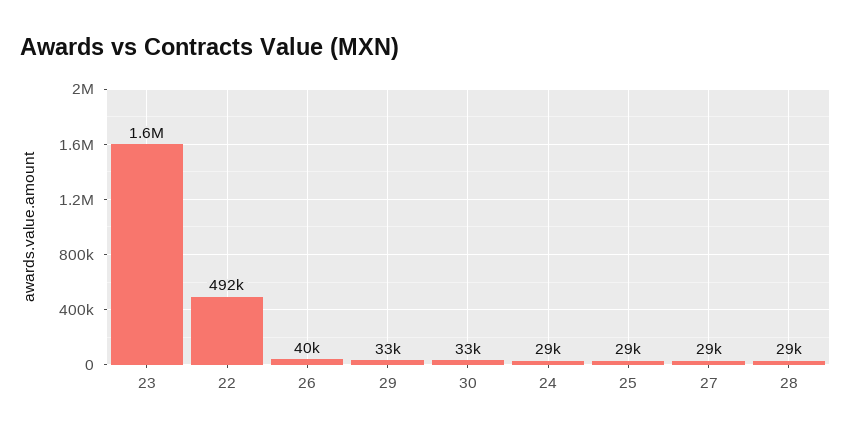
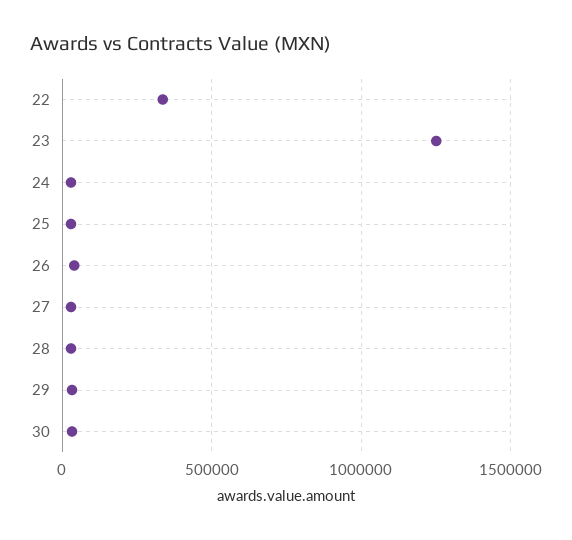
23: 1600000 -> 1250000
22: 492000 -> 350000

